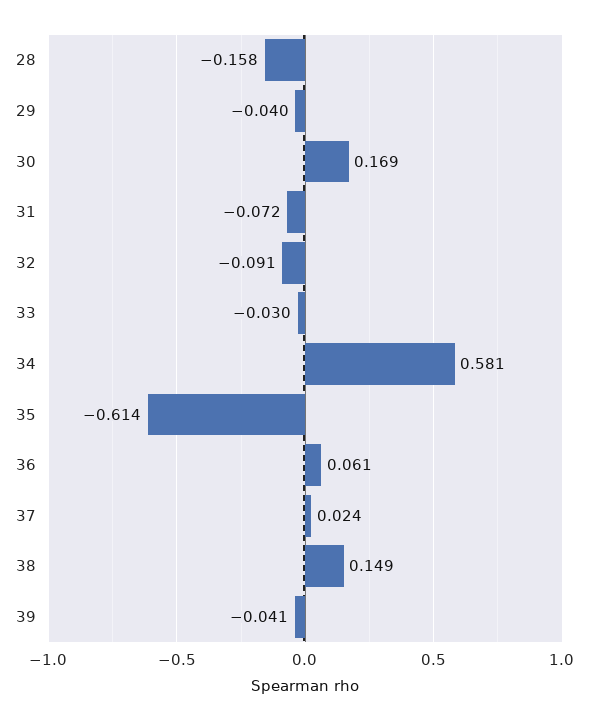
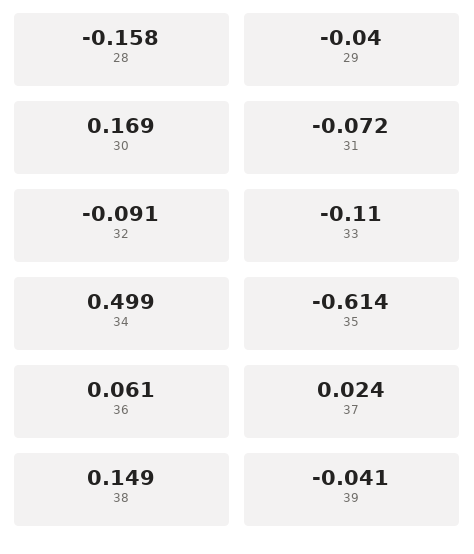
33: -0.03 -> -0.11
34: 0.581 -> 0.499

